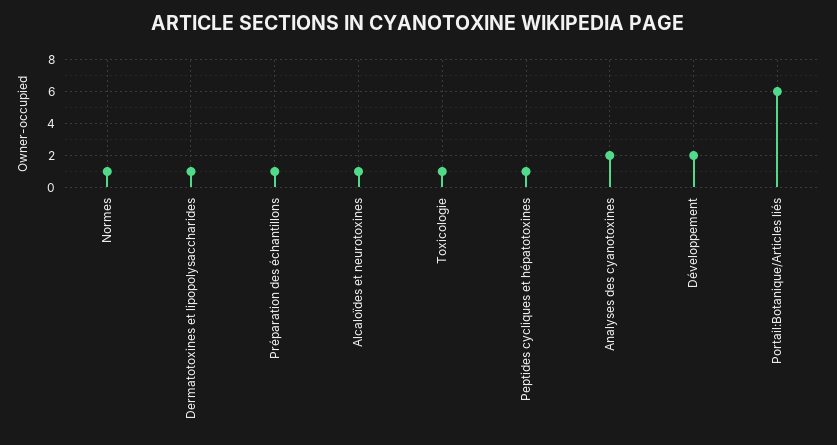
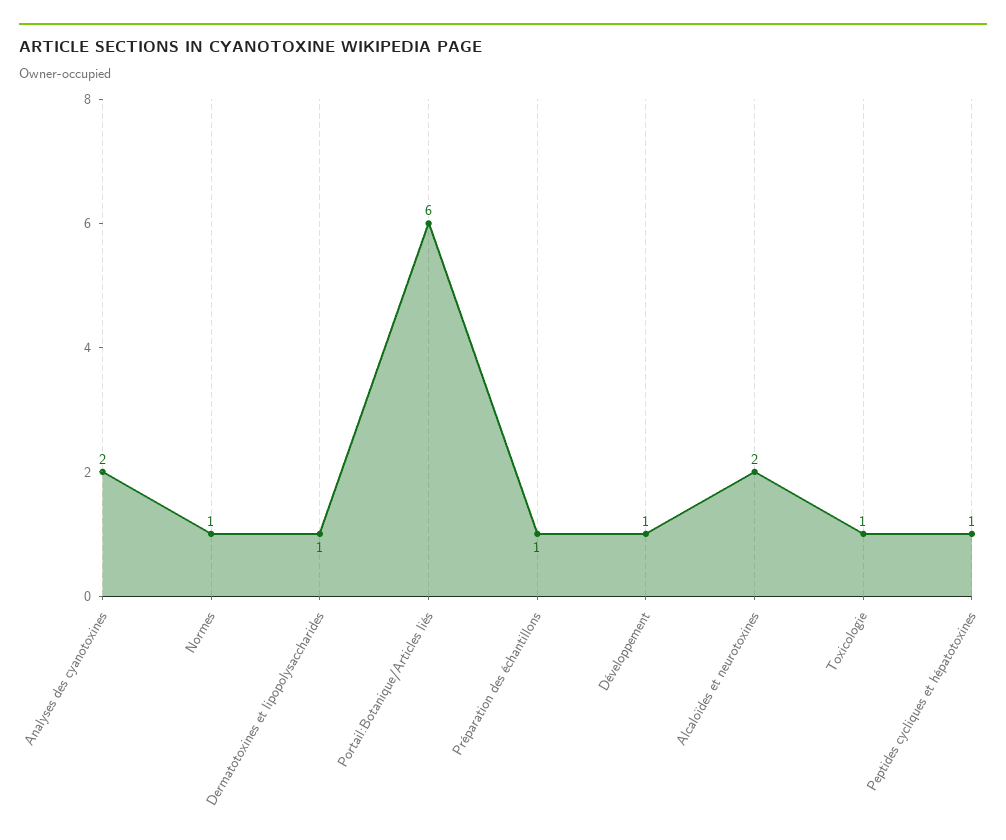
Alcaloïdes et neurotoxines: 1 -> 2
Développement: 2 -> 1

